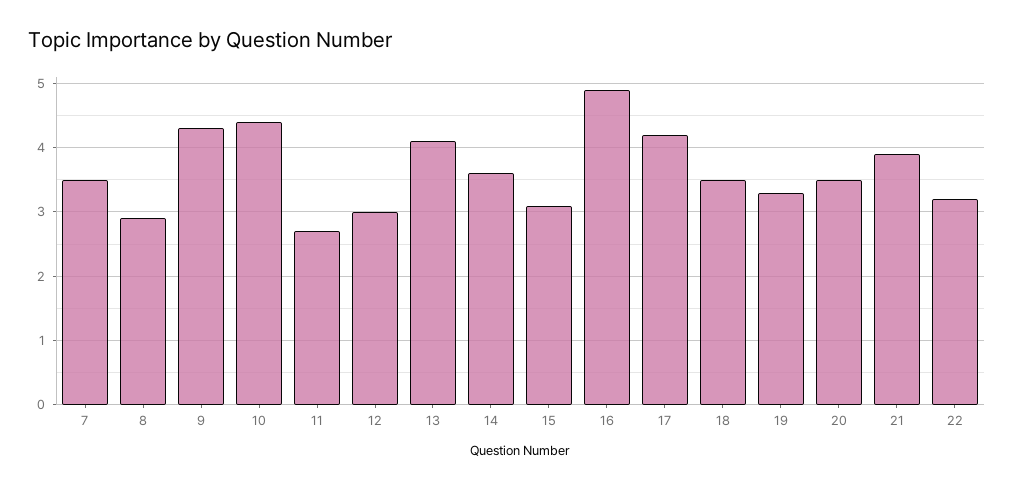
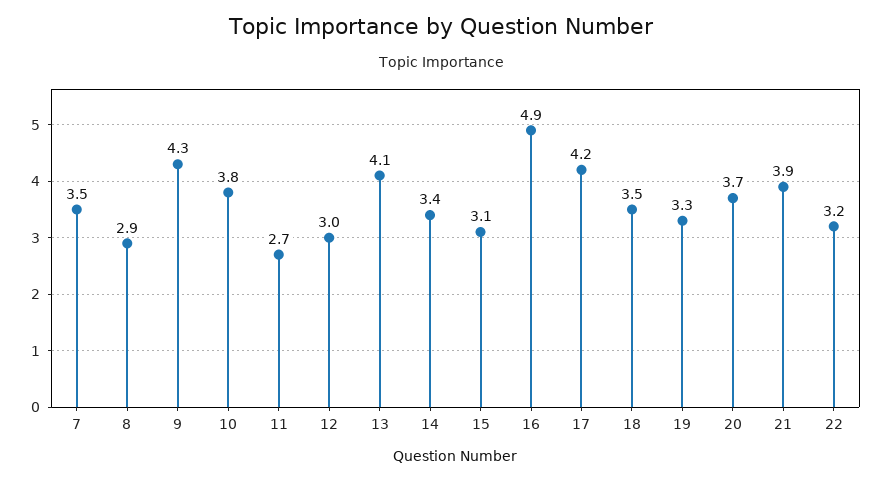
10: 4.4 -> 3.8
14: 3.6 -> 3.4
20: 3.5 -> 3.7

